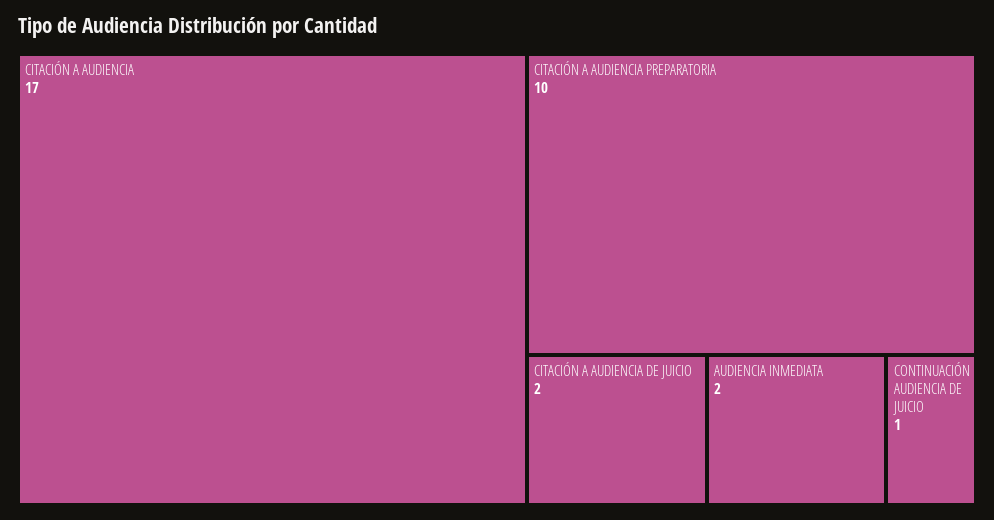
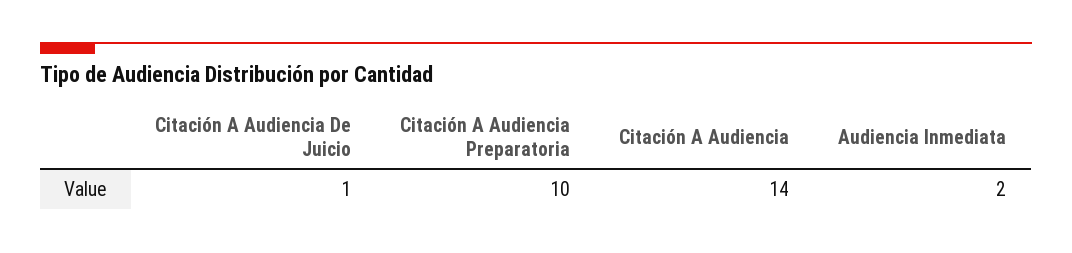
CITACIÓN A AUDIENCIA: 17 -> 14
CITACIÓN A AUDIENCIA DE JUICIO: 2 -> 1
CONTINUACIÓN AUDIENCIA DE JUICIO: 1 -> none

